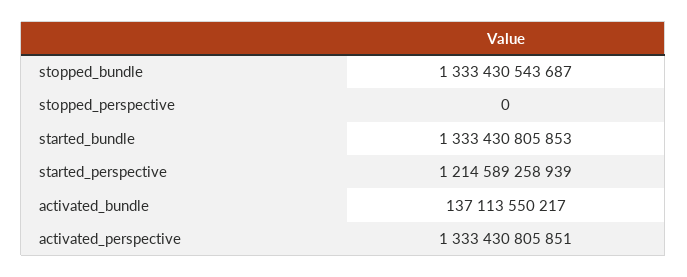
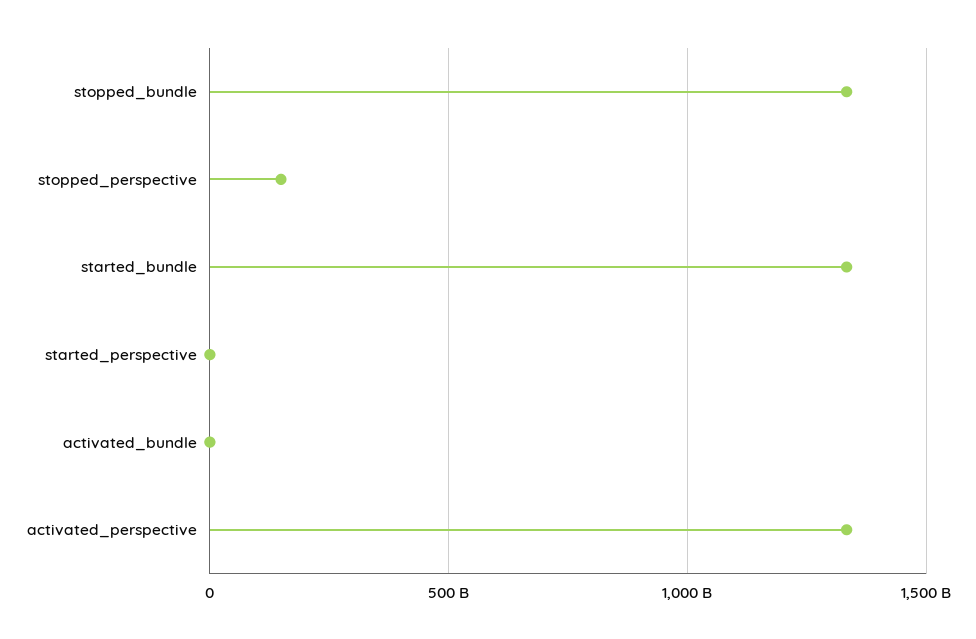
stopped_perspective: 0 -> 150000000000
started_perspective: 1214589258939 -> 0
activated_bundle: 137113550217 -> 0

